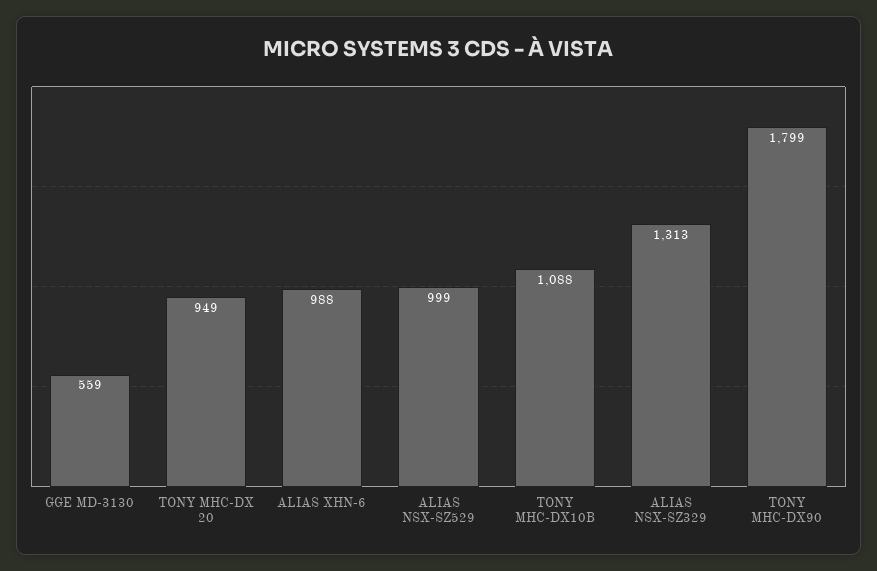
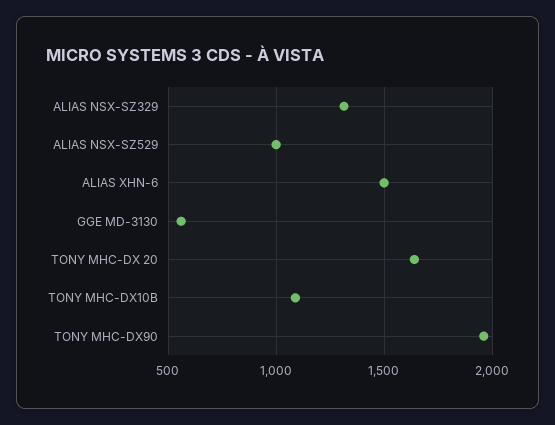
TONY MHC-DX 20: 949 -> 1650
ALIAS XHN-6: 988 -> 1500
TONY MHC-DX90: 1799 -> 1950

